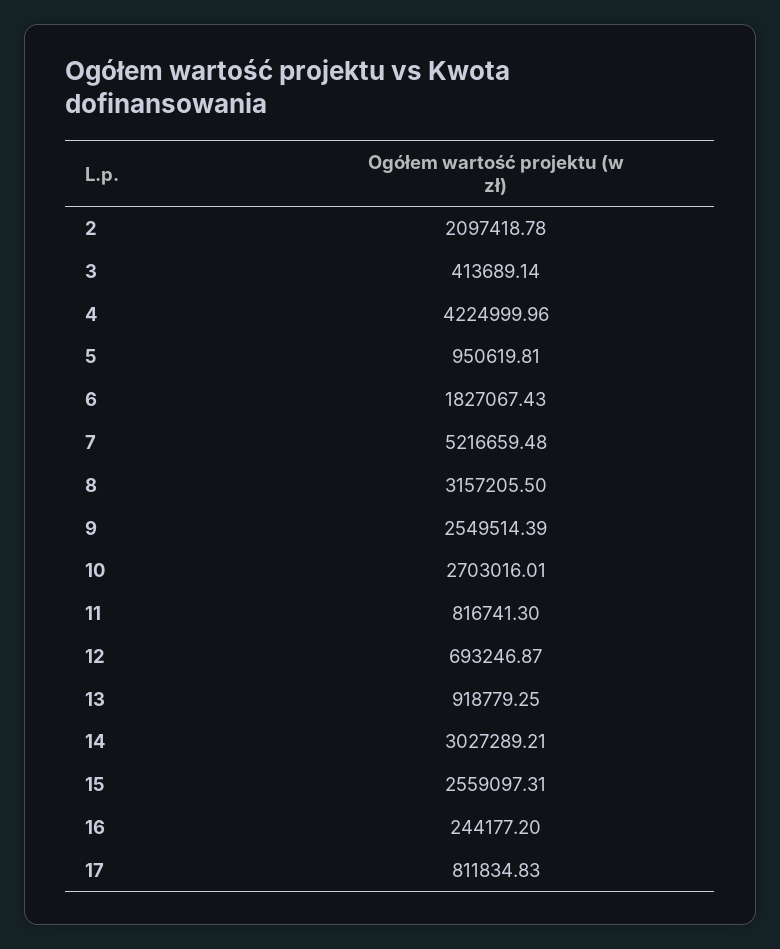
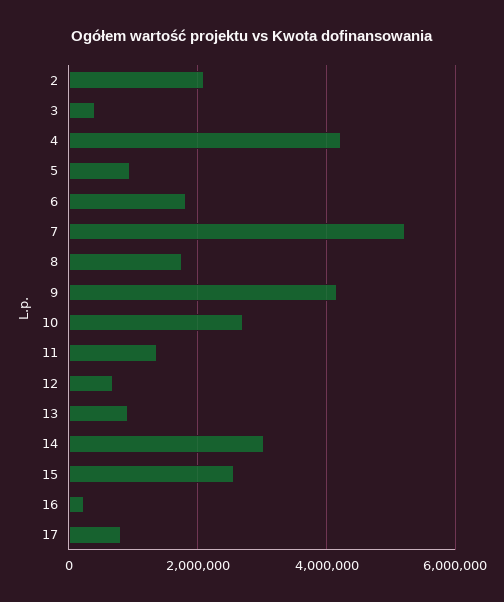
8: 3157205.5 -> 1800000
9: 2549514.39 -> 4200000
11: 816741.3 -> 1400000

